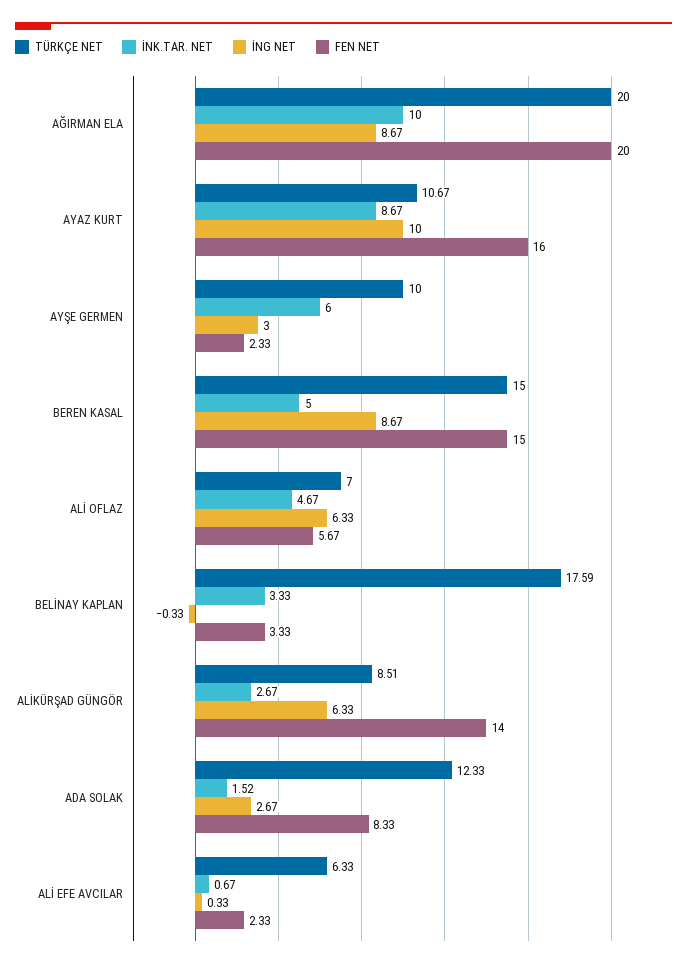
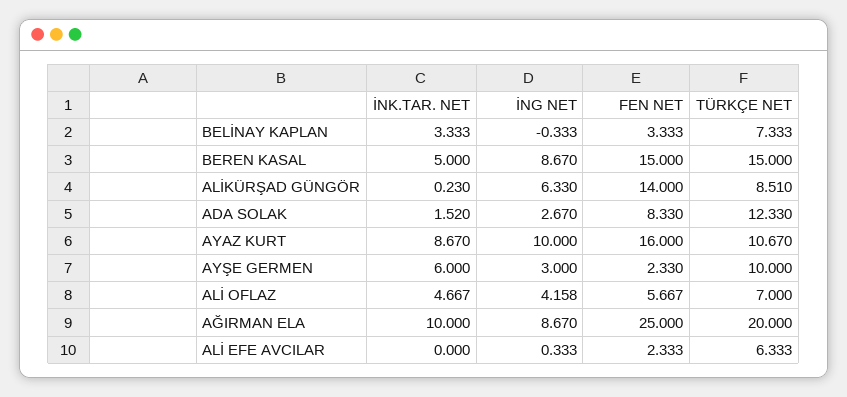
FEN NET, AĞIRMAN ELA: 20 -> 25
İNG NET, ALİ OFLAZ: 6.33 -> 4.158
TÜRKÇE NET, BELİNAY KAPLAN: 17.59 -> 7.333
İNK.TAR. NET, ALİKÜRŞAD GÜNGÖR: 2.67 -> 0.23
İNK.TAR. NET, ALİ EFE AVCILAR: 0.67 -> 0

